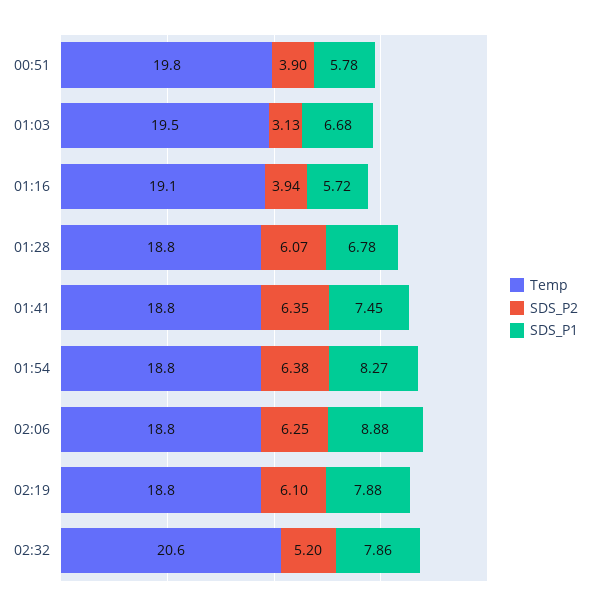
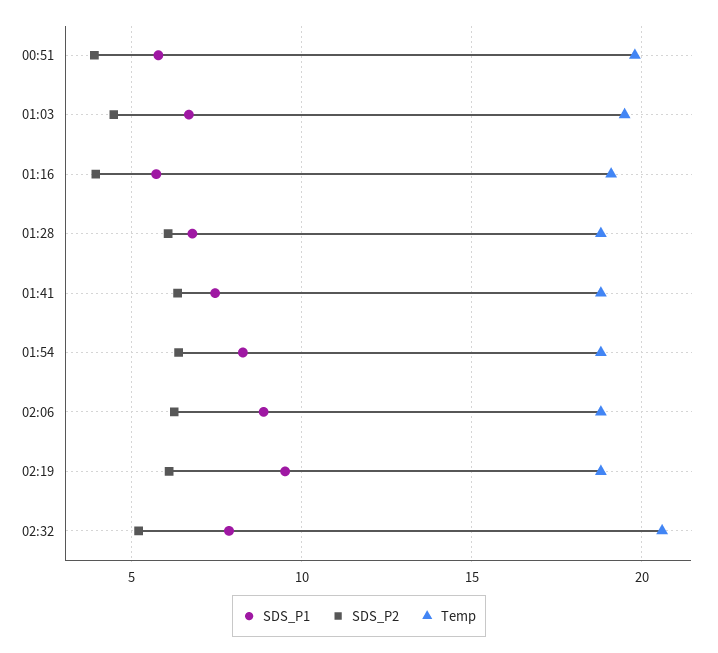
SDS_P2, 01:03: 3.13 -> 4.5
SDS_P1, 02:19: 7.88 -> 9.5

